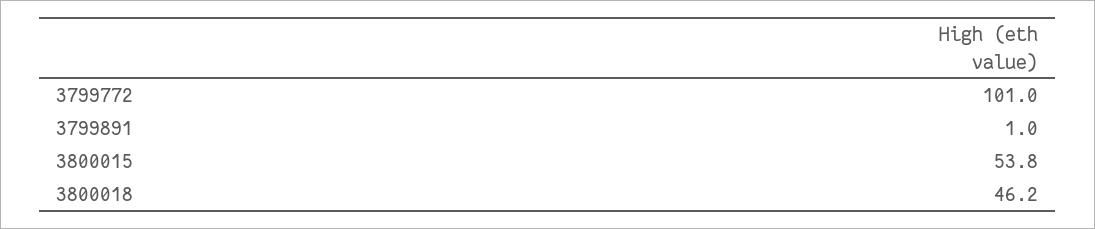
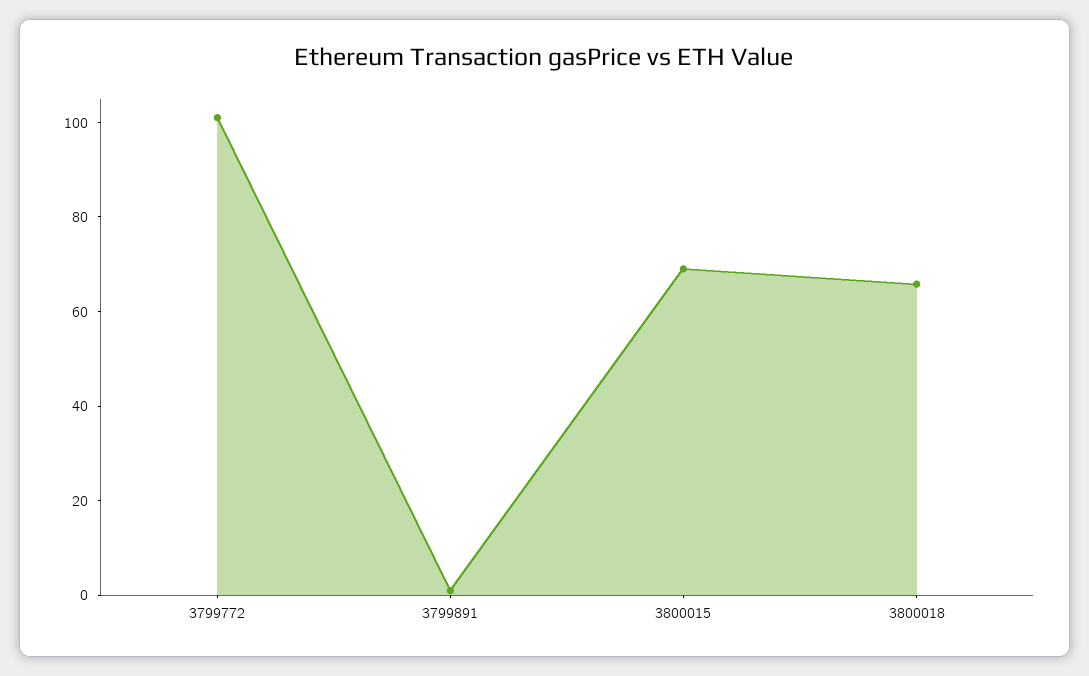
3800015: 53.8 -> 70
3800018: 46.2 -> 65

